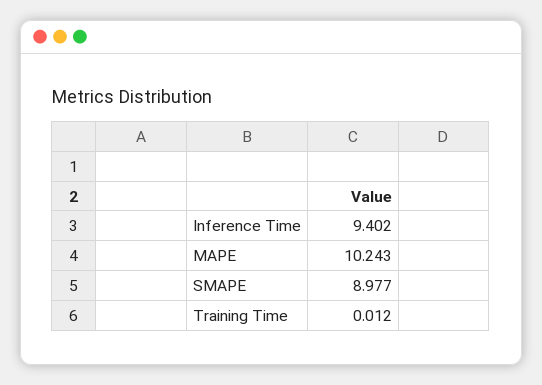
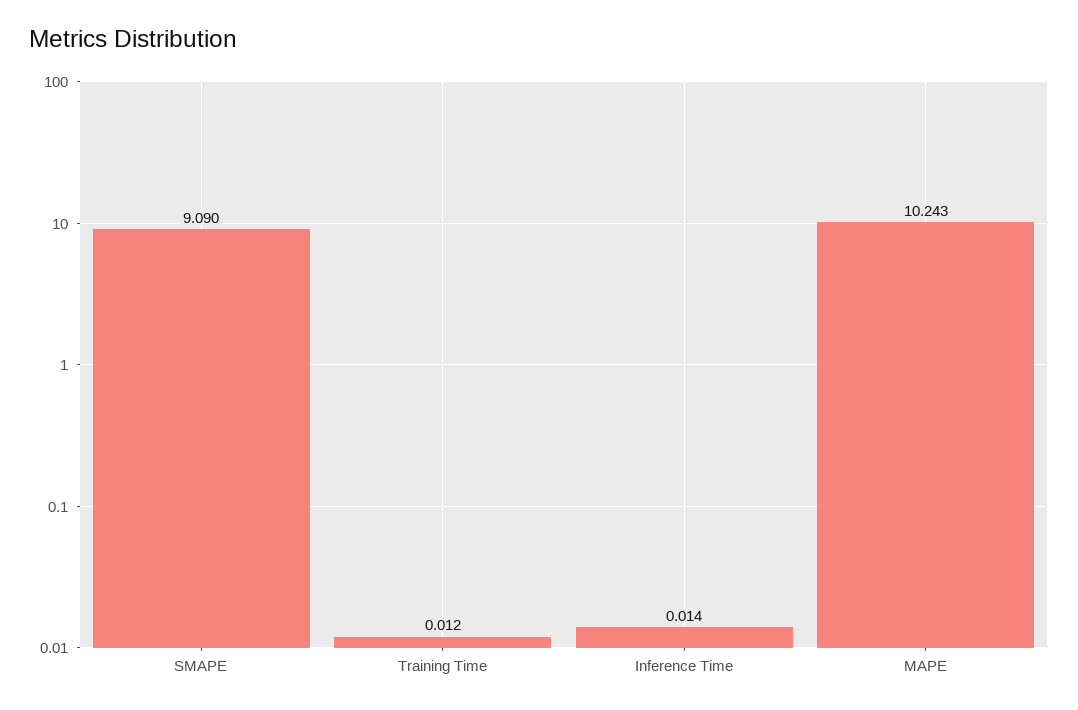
Inference Time: 9.402 -> 0.014
SMAPE: 8.977 -> 9.09

